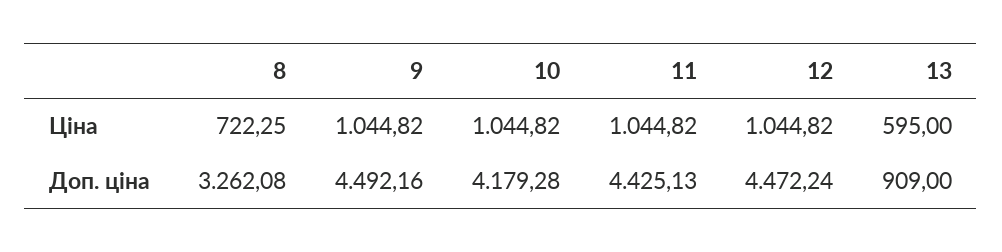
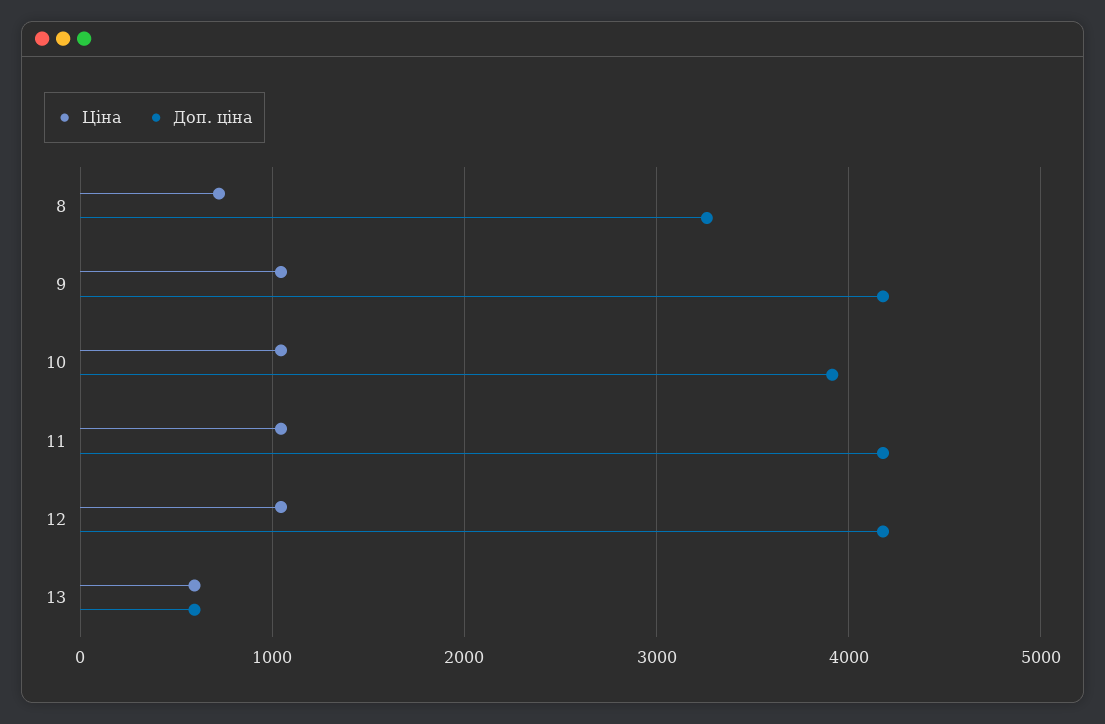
Доп. ціна, 9: 4492.16 -> 4200
Доп. ціна, 10: 4179.28 -> 3900
Доп. ціна, 11: 4425.13 -> 4200
Доп. ціна, 12: 4472.24 -> 4200
Доп. ціна, 13: 909 -> 600

